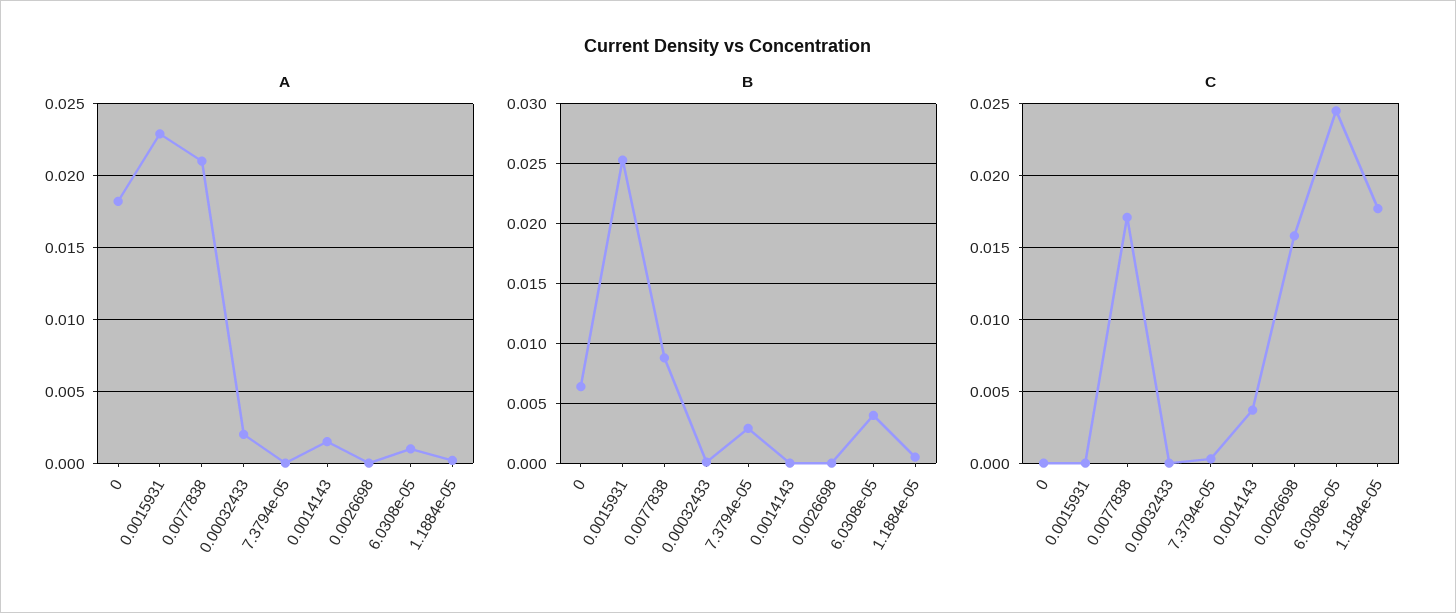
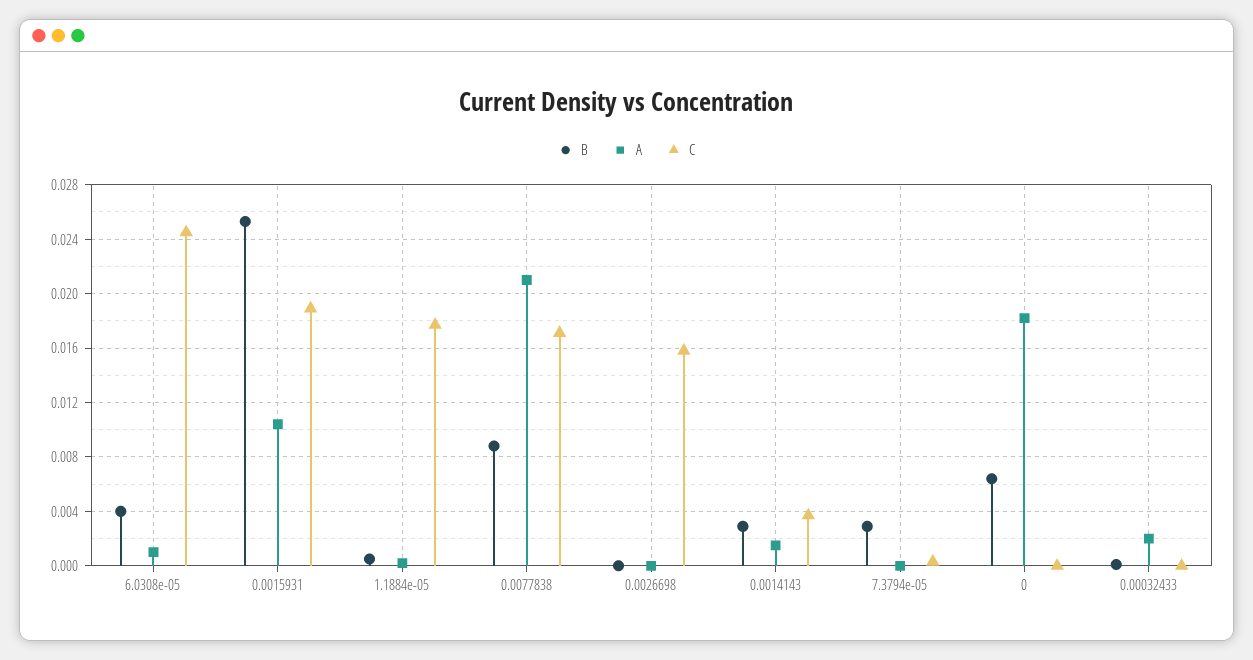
A, 0.0015931: 0.023 -> 0.0105
B, 0.0014143: 0 -> 0.003
C, 0.0015931: 0 -> 0.019

